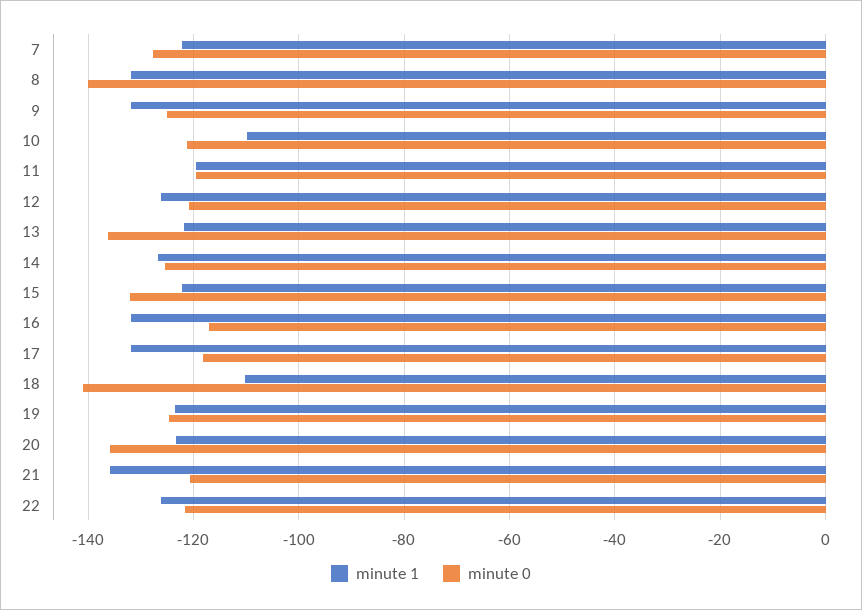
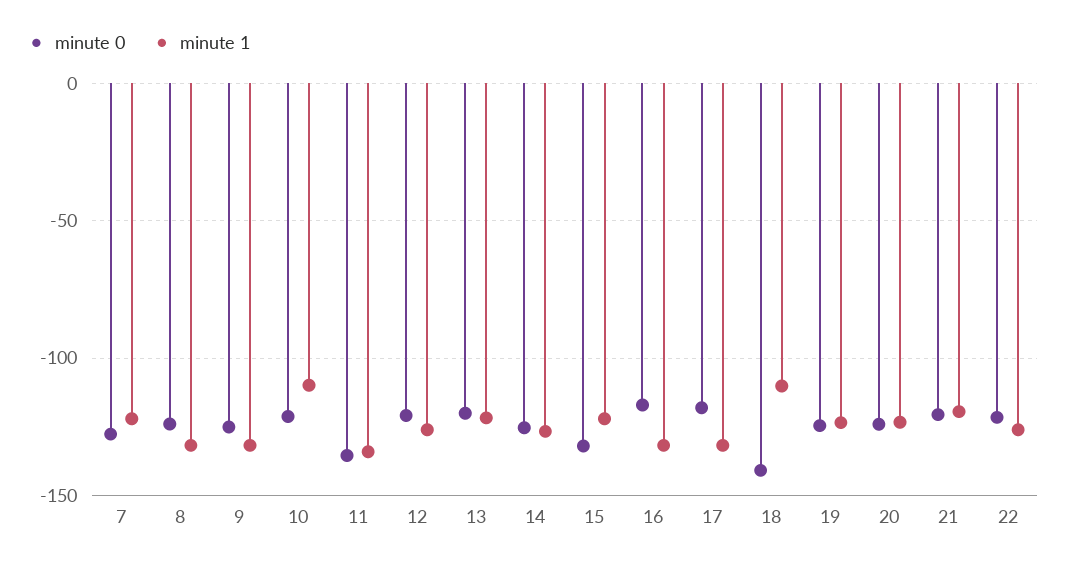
minute 0, 8: -140 -> -125
minute 1, 11: -120 -> -135
minute 0, 11: -120 -> -135
minute 0, 13: -136 -> -120
minute 0, 20: -136 -> -125
minute 1, 21: -136 -> -120

